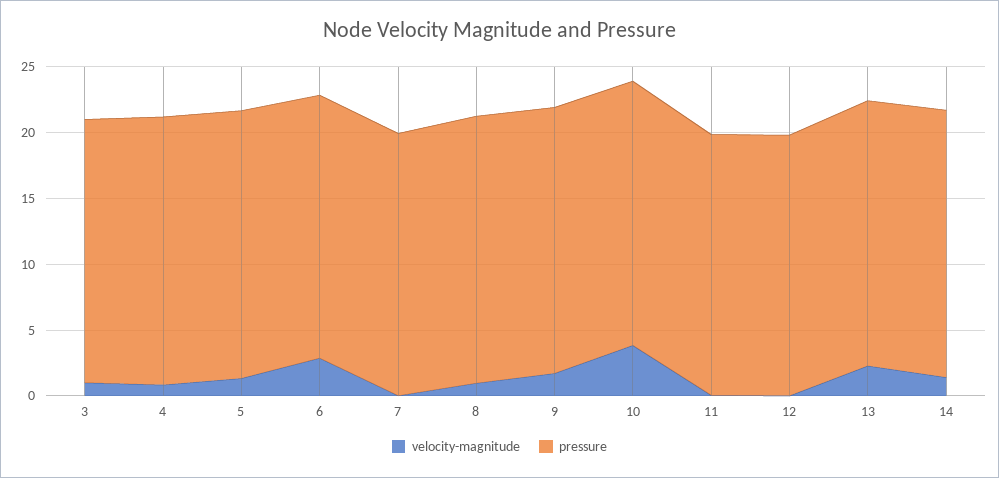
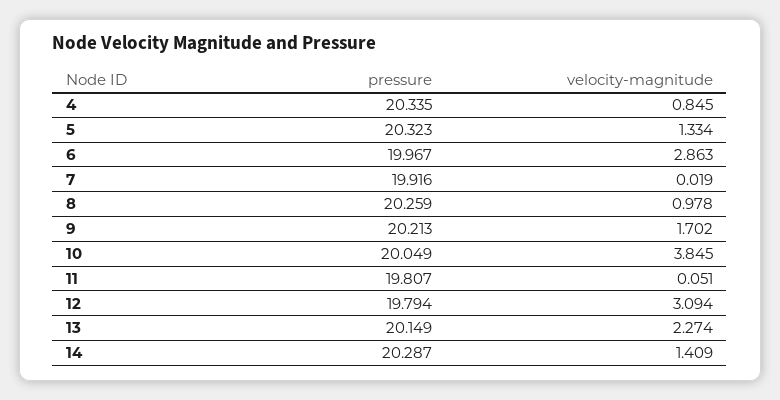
velocity-magnitude, 3: 1 -> none
pressure, 3: 20 -> none
velocity-magnitude, 12: 0 -> 3.094

